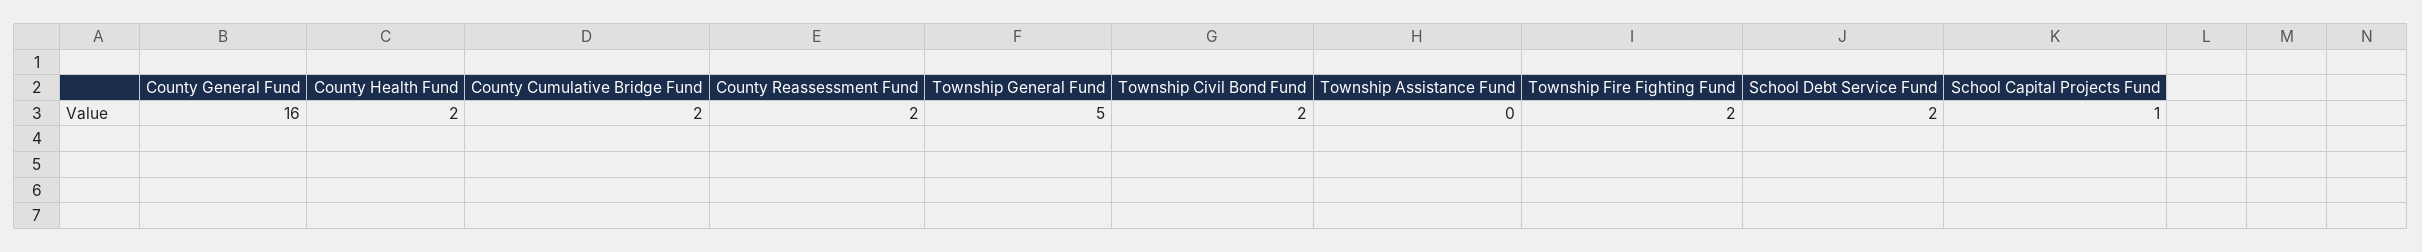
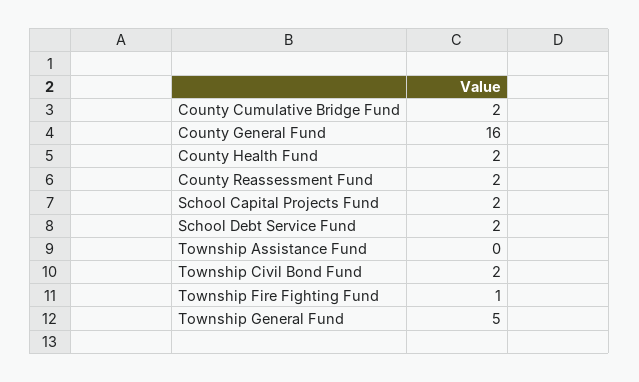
Township Fire Fighting Fund: 2 -> 1
School Capital Projects Fund: 1 -> 2

